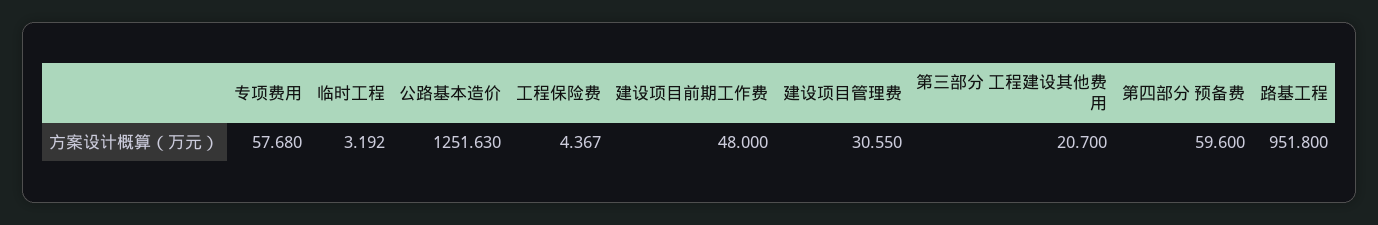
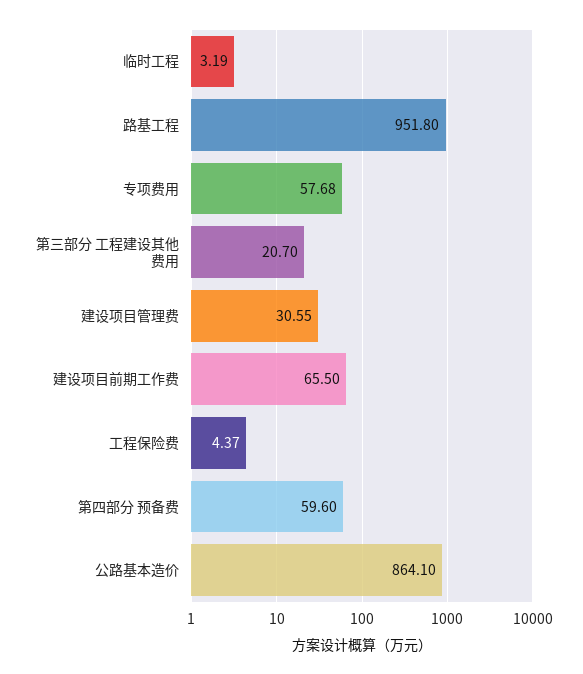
公路基本造价: 1251.63 -> 864.1
建设项目前期工作费: 48 -> 65.5

